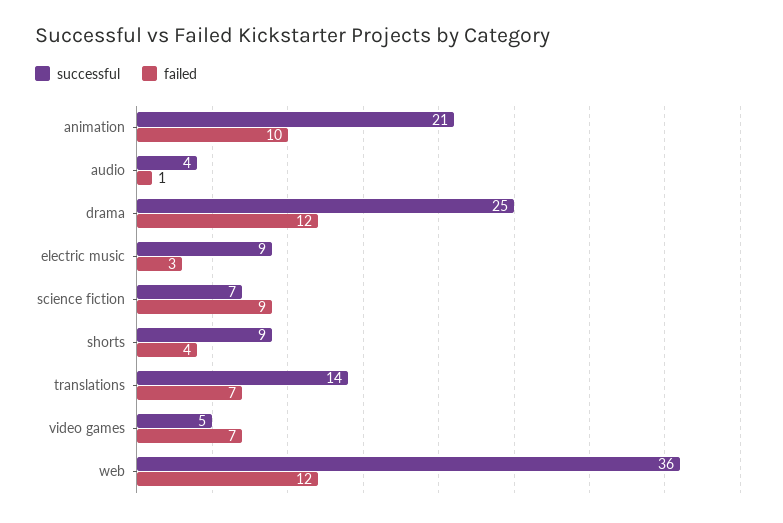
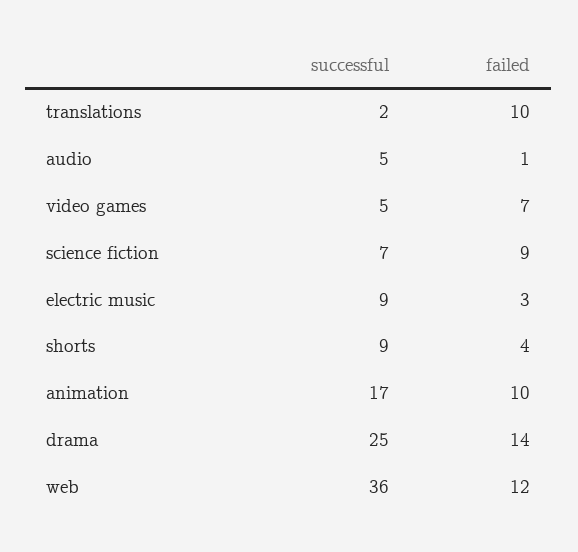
successful, animation: 21 -> 17
successful, audio: 4 -> 5
failed, drama: 12 -> 14
successful, translations: 14 -> 2
failed, translations: 7 -> 10

